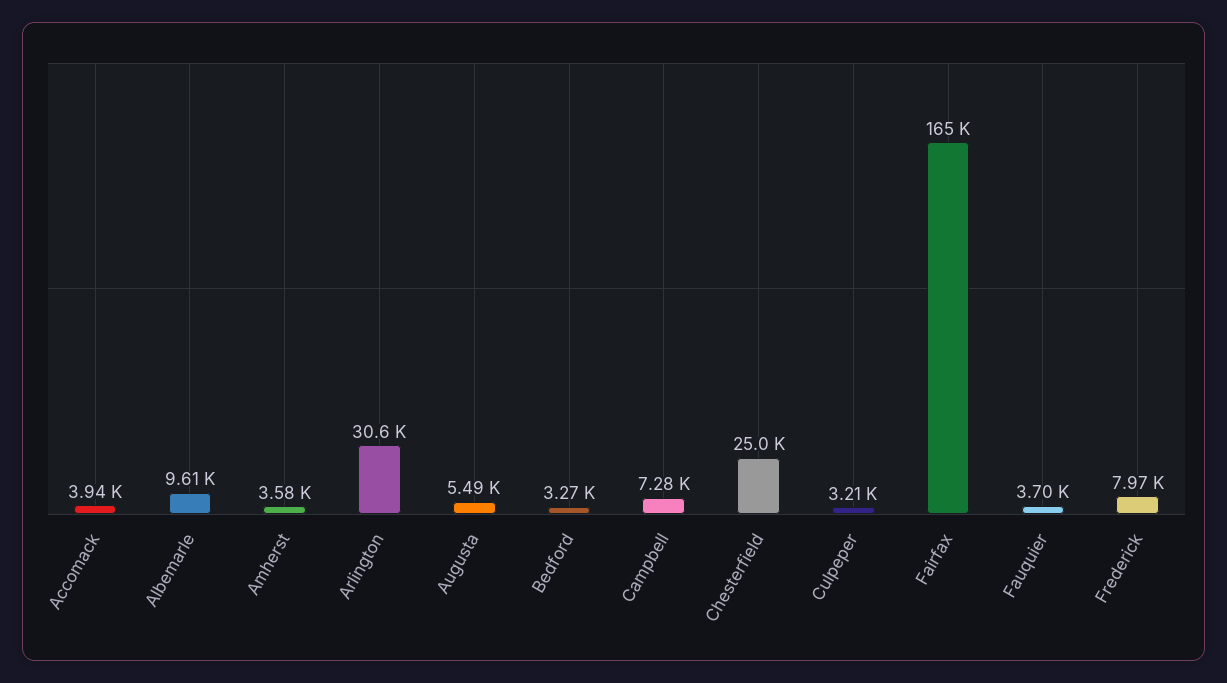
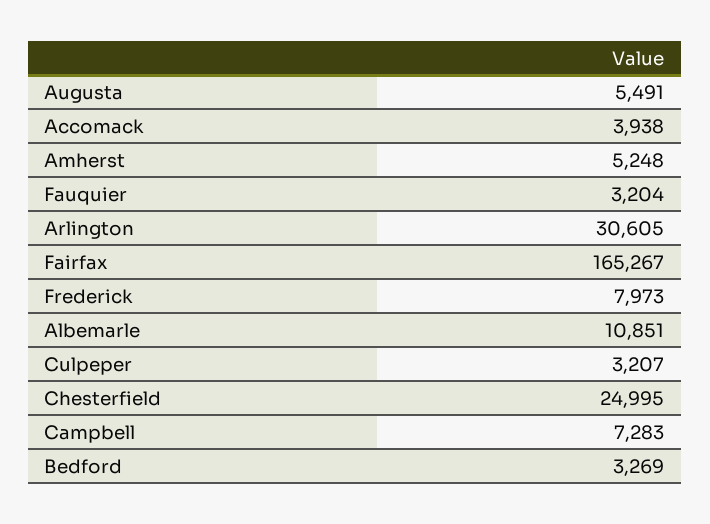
Albemarle: 9610 -> 10851
Amherst: 3580 -> 5248
Fauquier: 3700 -> 3204

